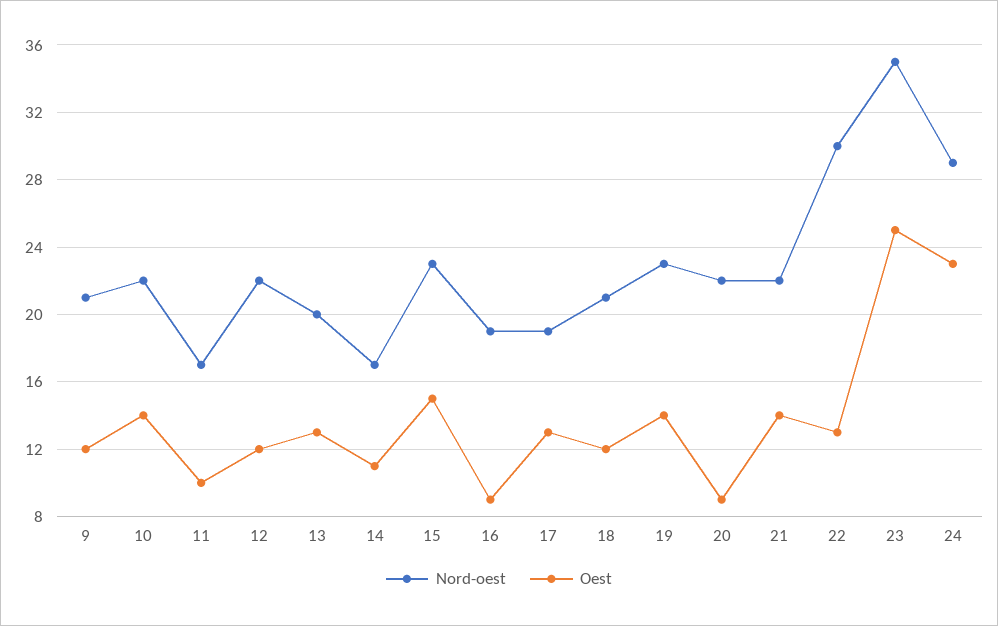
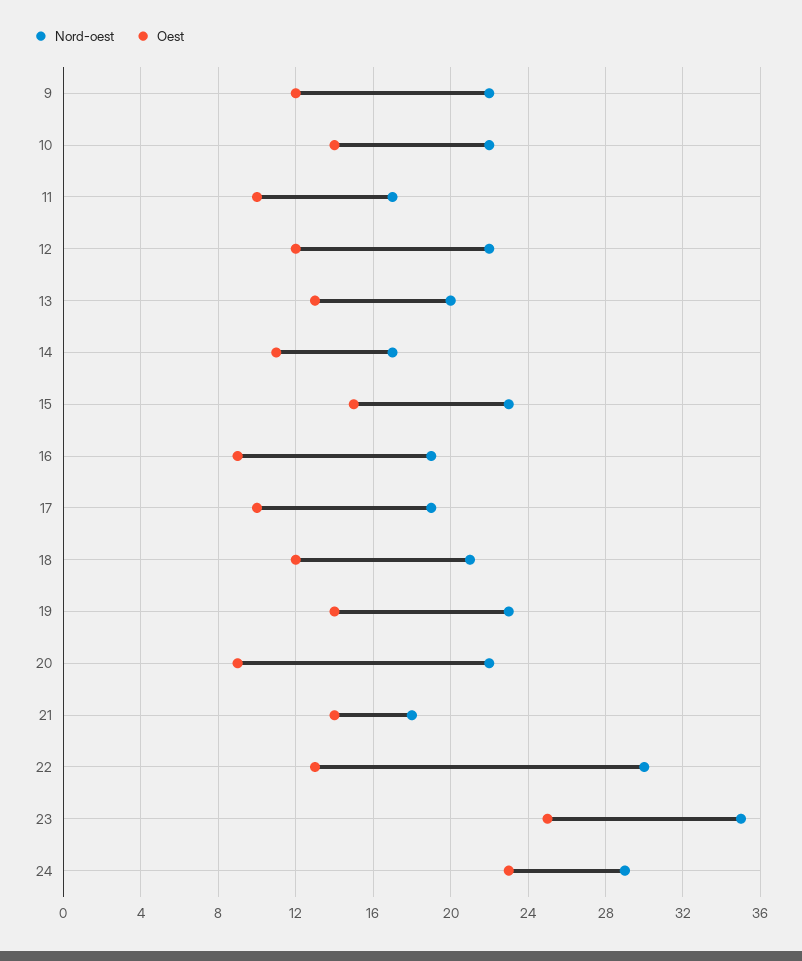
Nord-oest, 9: 21 -> 22
Oest, 17: 13 -> 10
Nord-oest, 21: 22 -> 18

